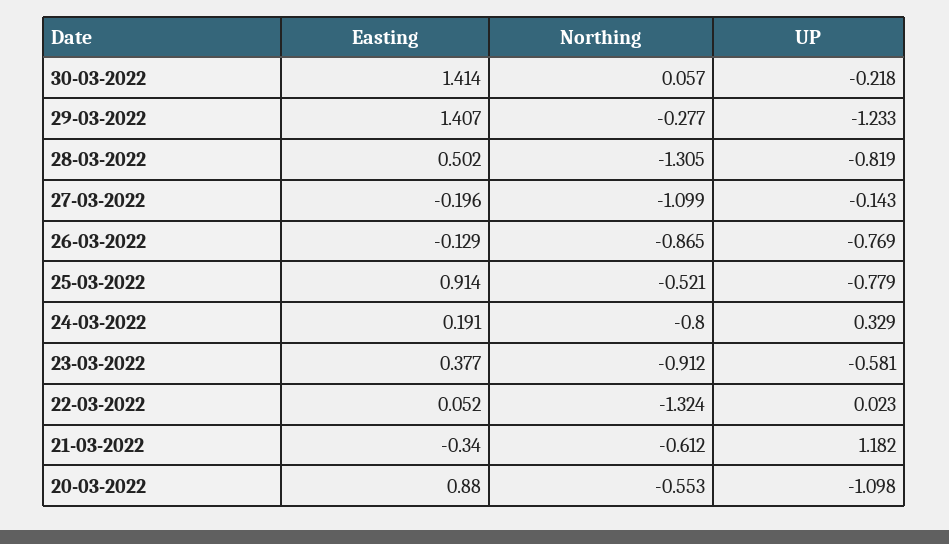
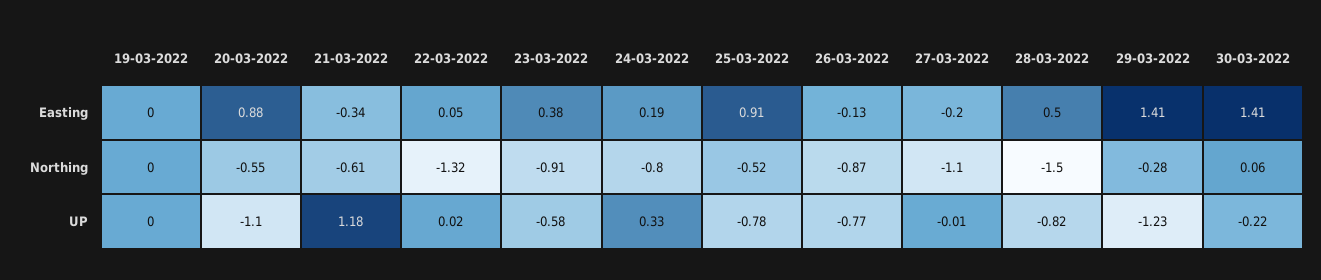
Northing, 28-03-2022: -1.305 -> -1.5
UP, 27-03-2022: -0.143 -> -0.01
Easting, 19-03-2022: none -> 0
Northing, 19-03-2022: none -> 0
UP, 19-03-2022: none -> 0

